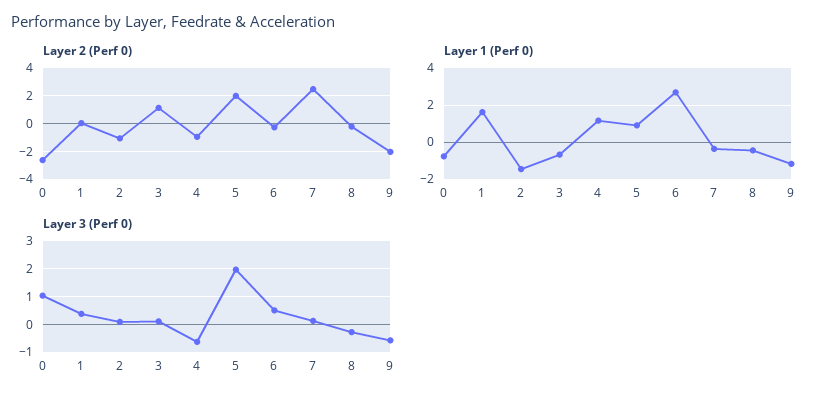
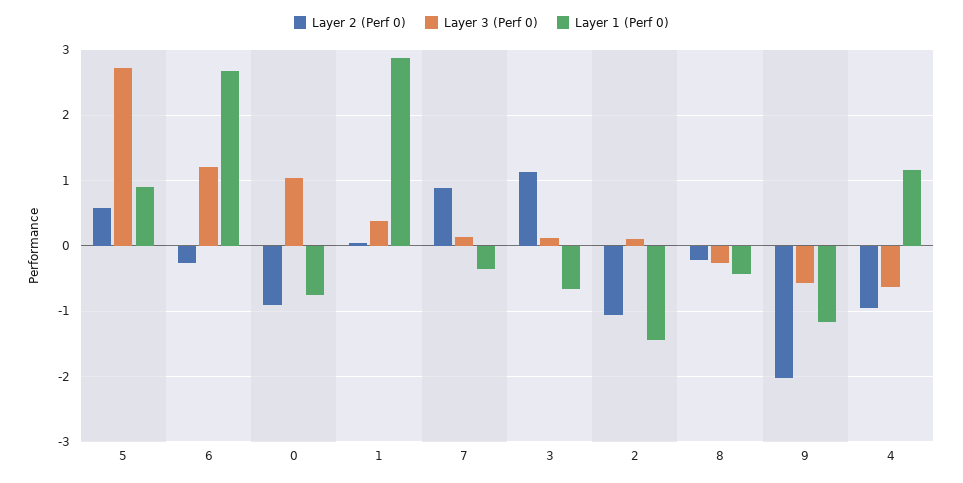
Layer 2 (Perf 0), 0: -2.5 -> -0.9
Layer 2 (Perf 0), 5: 2 -> 0.6
Layer 2 (Perf 0), 7: 2.5 -> 0.9
Layer 1 (Perf 0), 1: 1.5 -> 2.9
Layer 3 (Perf 0), 5: 2 -> 2.7
Layer 3 (Perf 0), 6: 0.5 -> 1.2

